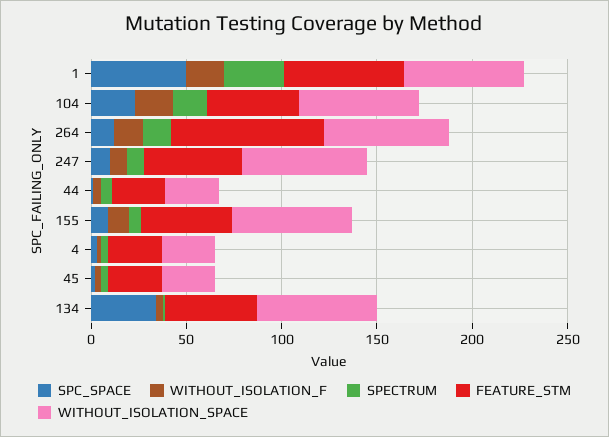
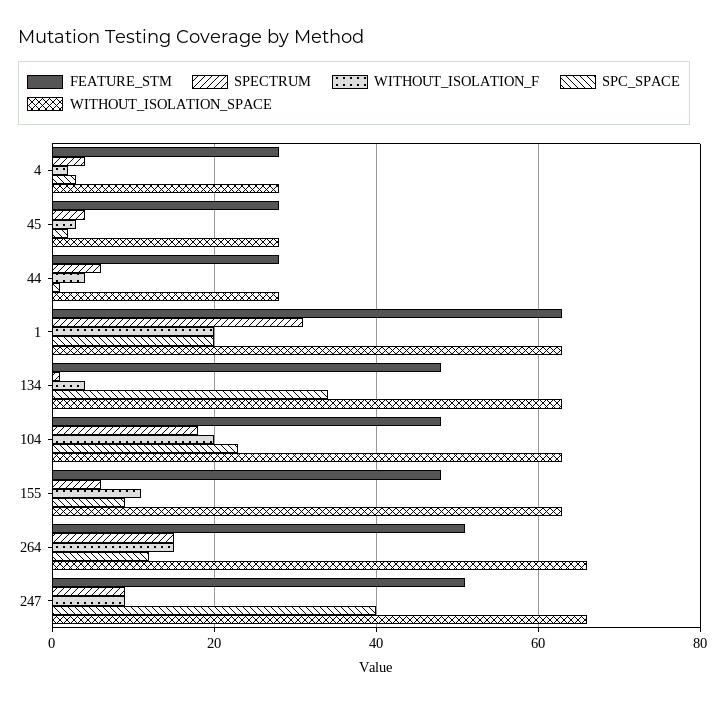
SPC_SPACE, 1: 50 -> 20
FEATURE_STM, 264: 80 -> 50
SPC_SPACE, 247: 10 -> 40

